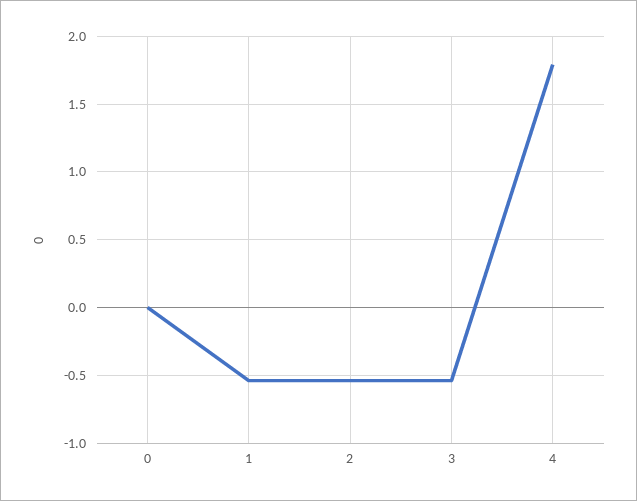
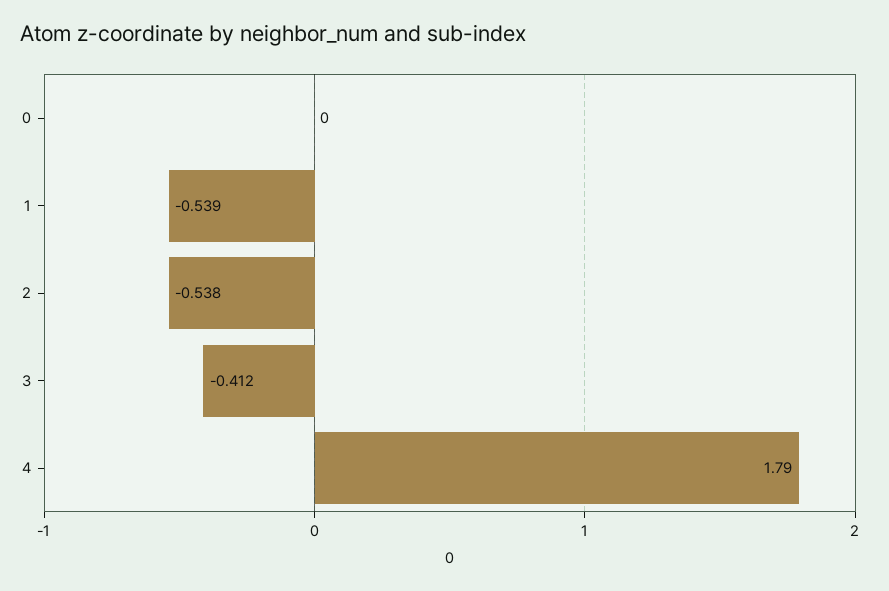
3: -0.55 -> -0.412

